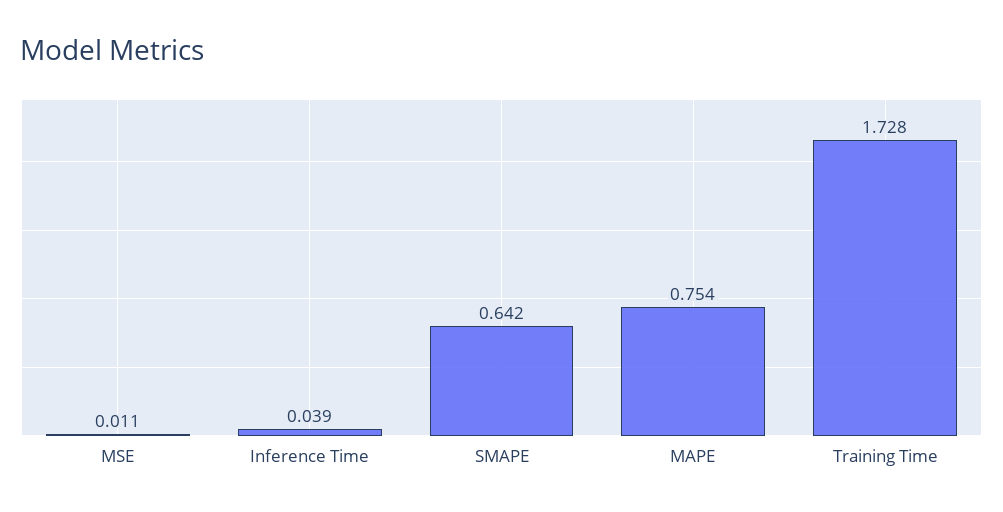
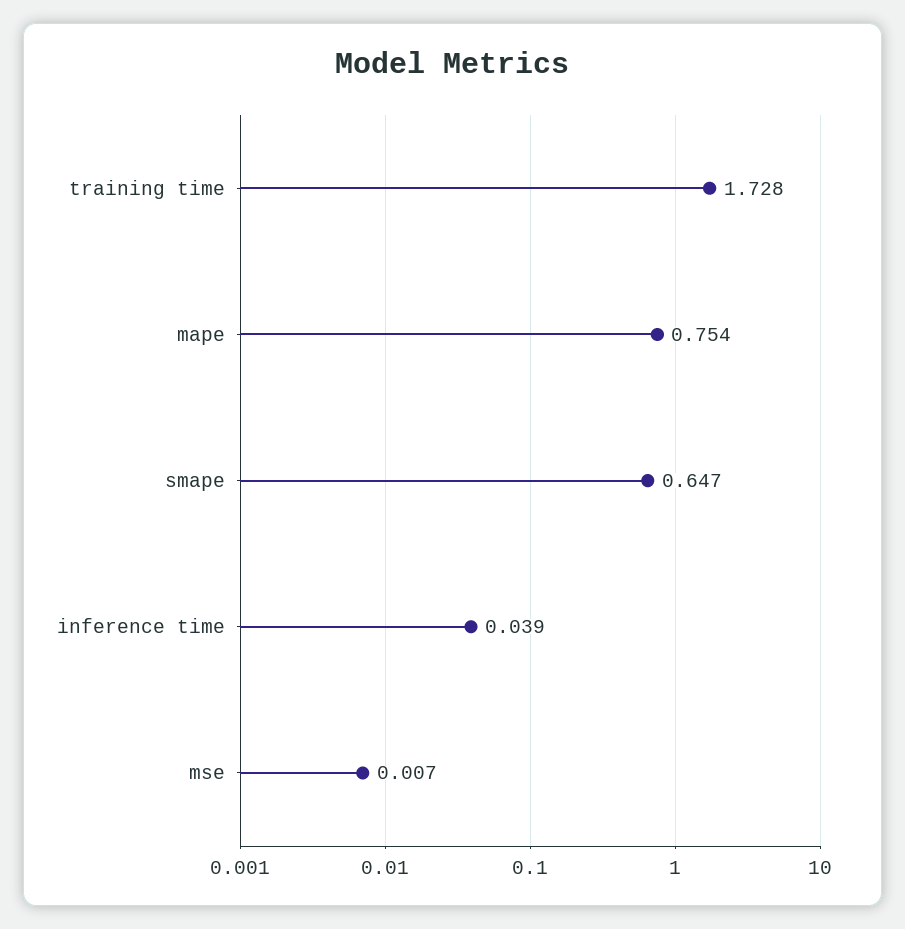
MSE: 0.011 -> 0.007
SMAPE: 0.642 -> 0.647

